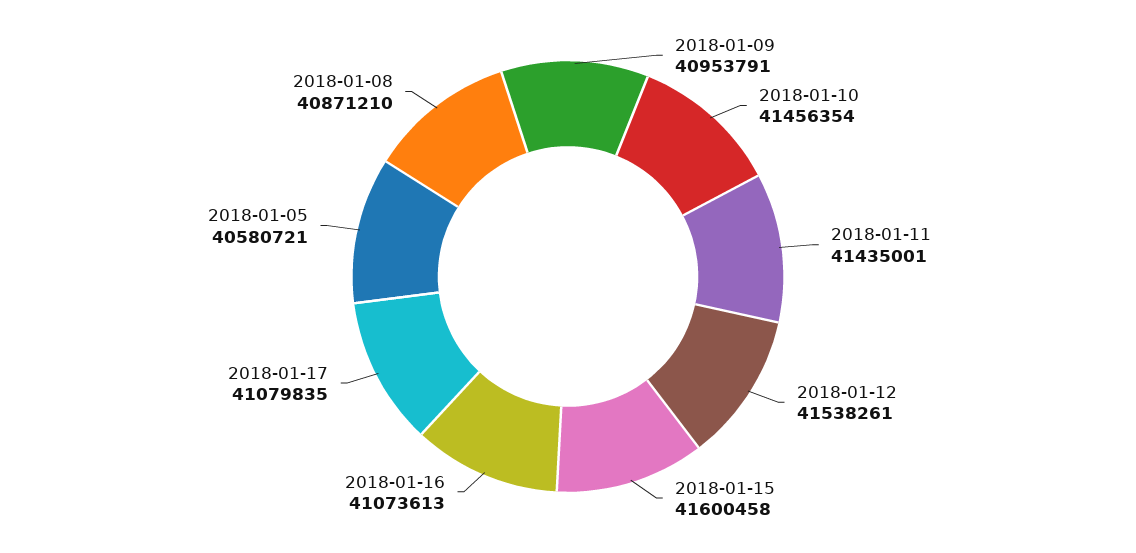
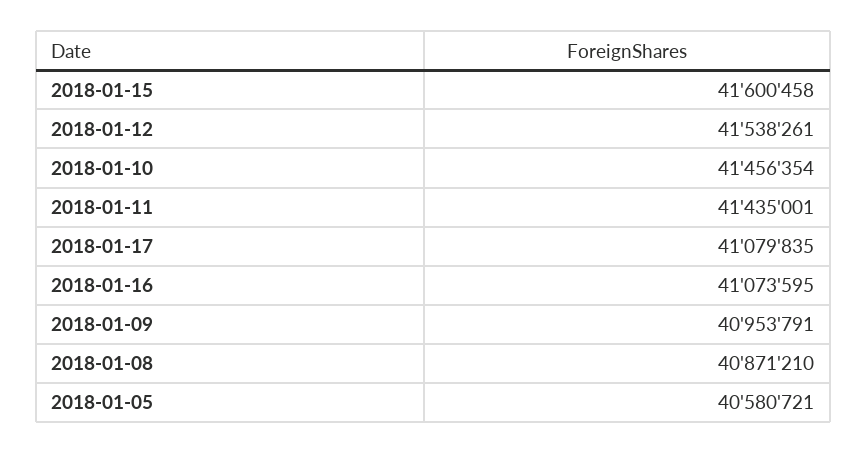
2018-01-16: 41073613 -> 41073595

